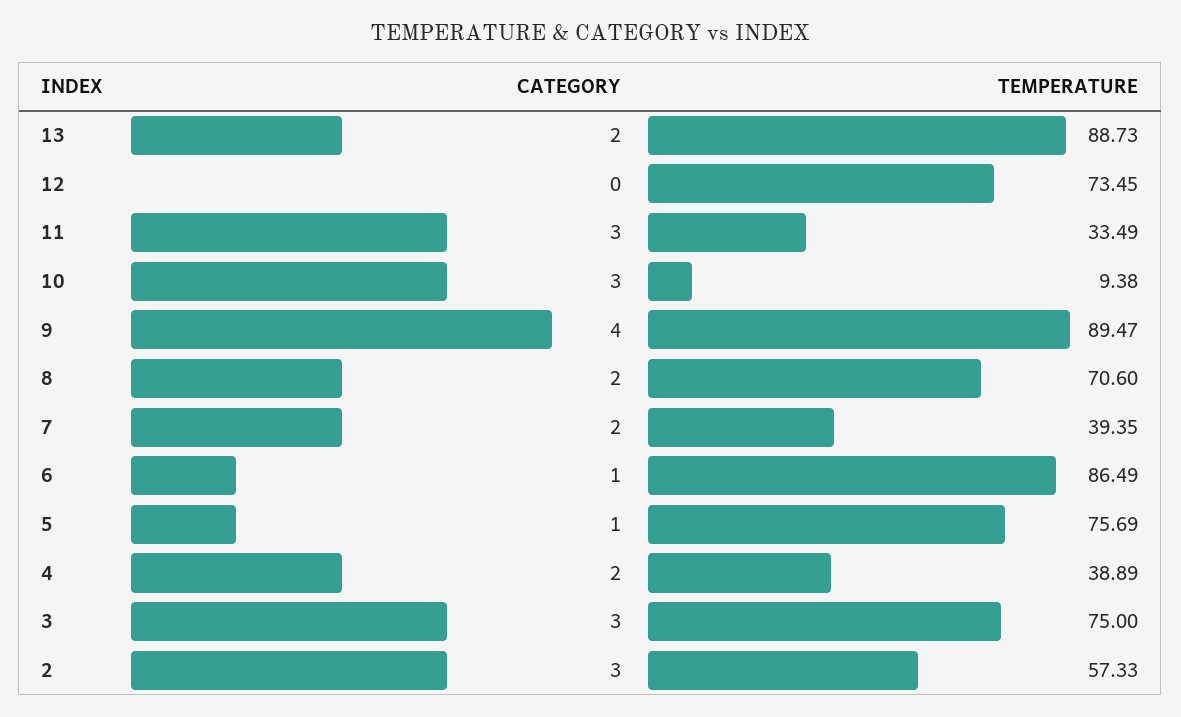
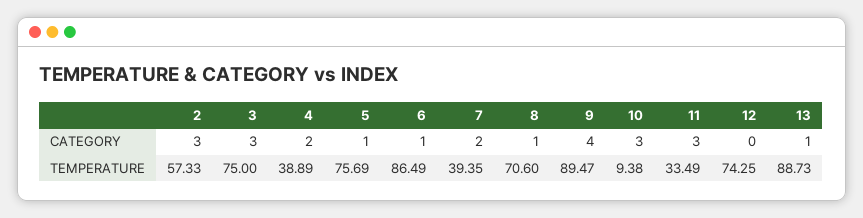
CATEGORY, 13: 2 -> 1
TEMPERATURE, 12: 73.45 -> 74.25
CATEGORY, 8: 2 -> 1

